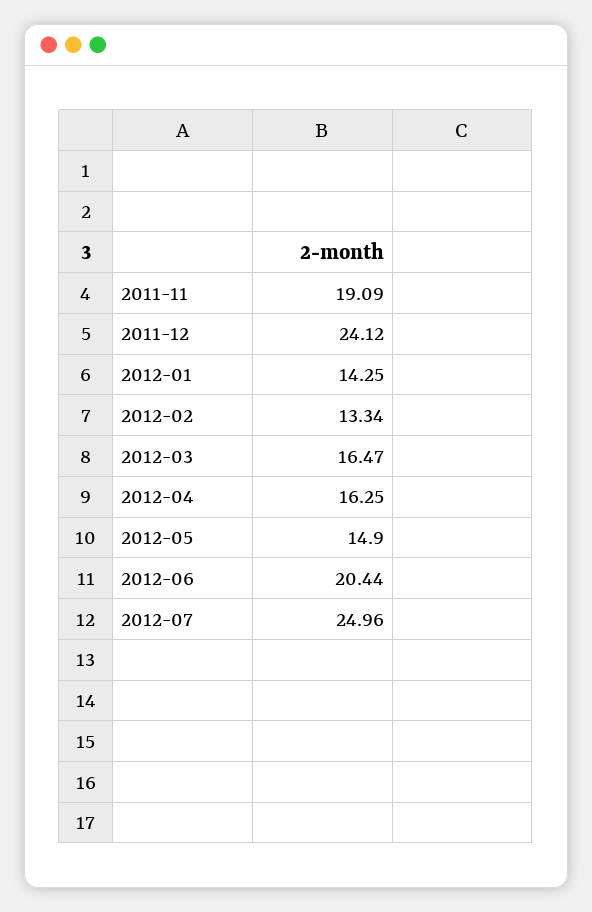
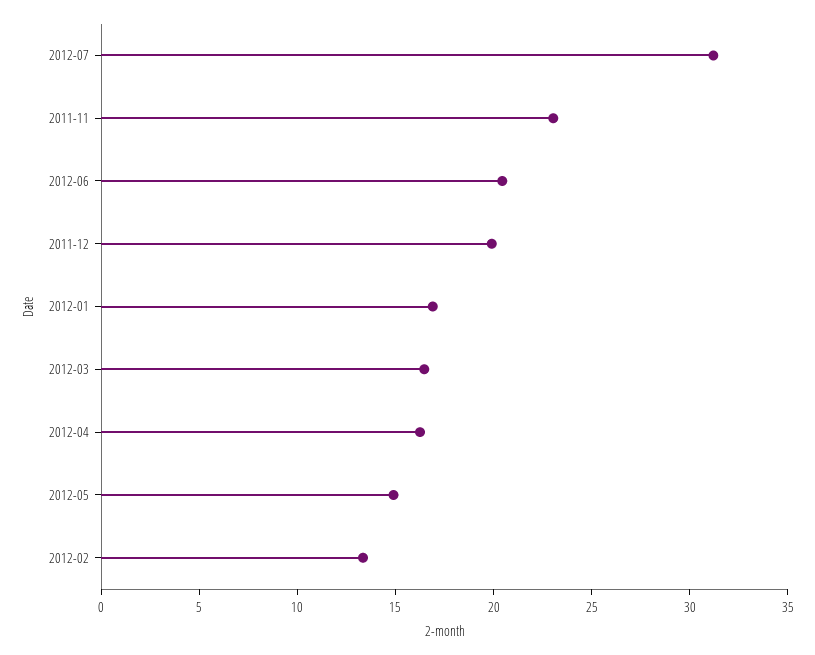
2011-11: 19.09 -> 23
2011-12: 24.12 -> 20
2012-01: 14.25 -> 17
2012-07: 24.96 -> 31

